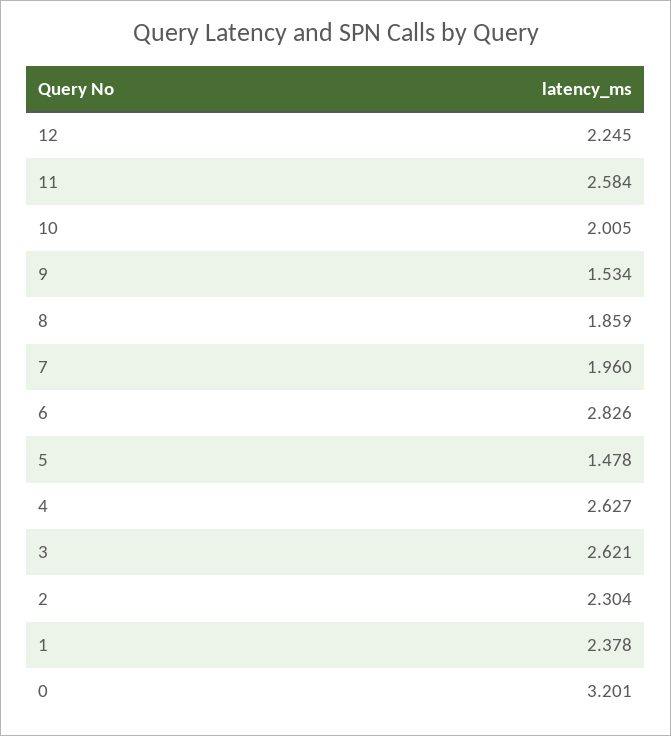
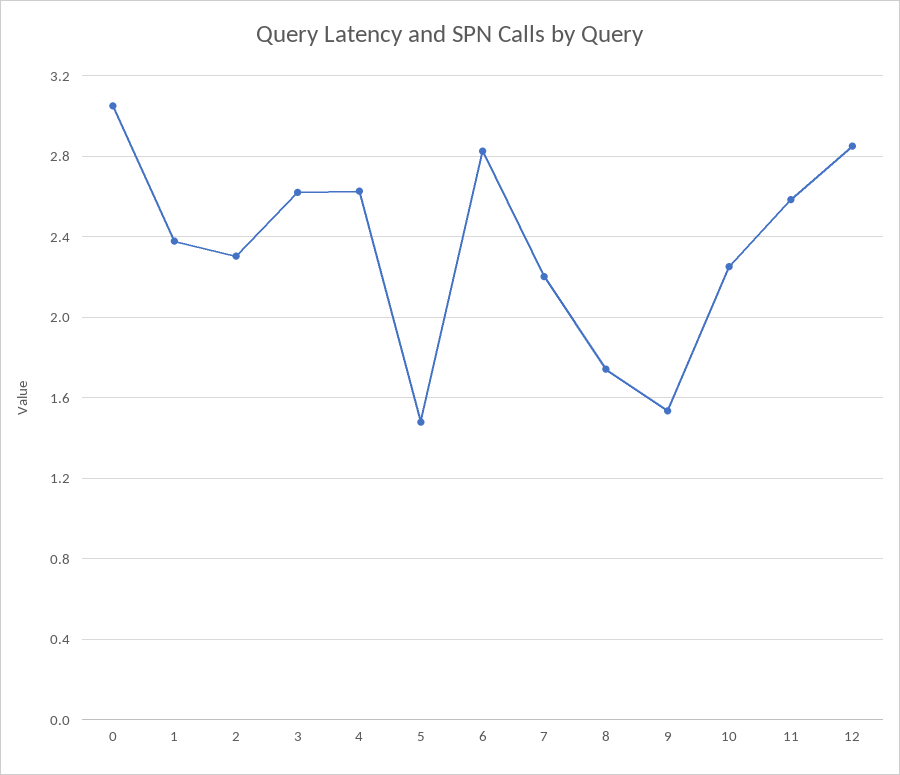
12: 2.245 -> 2.85
10: 2.005 -> 2.25
8: 1.859 -> 1.75
7: 1.96 -> 2.2
0: 3.201 -> 3.05

